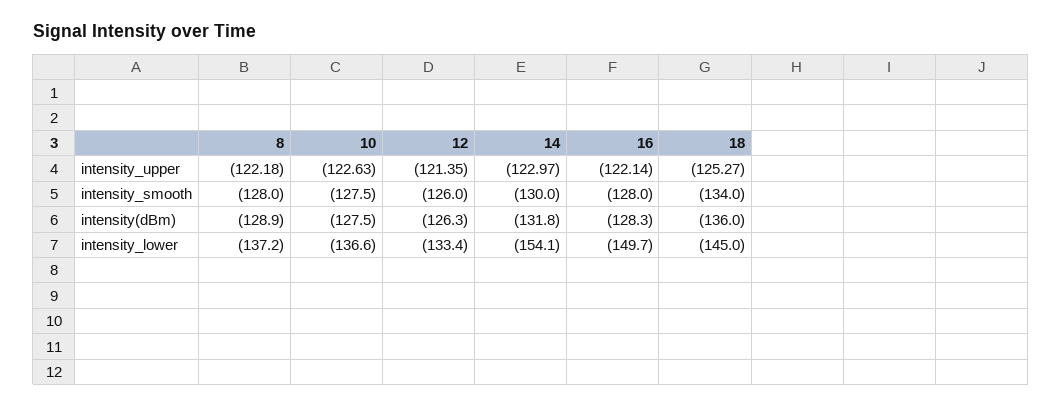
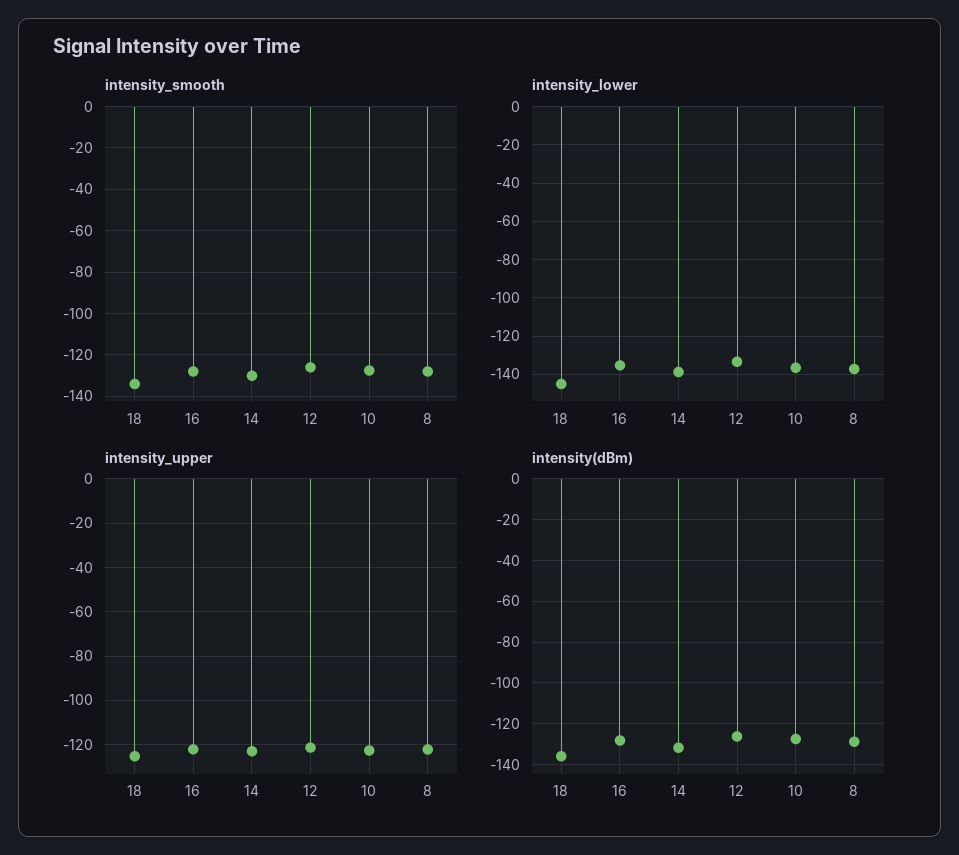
intensity_lower, 14: -154.1 -> -140
intensity_lower, 16: -149.7 -> -135

